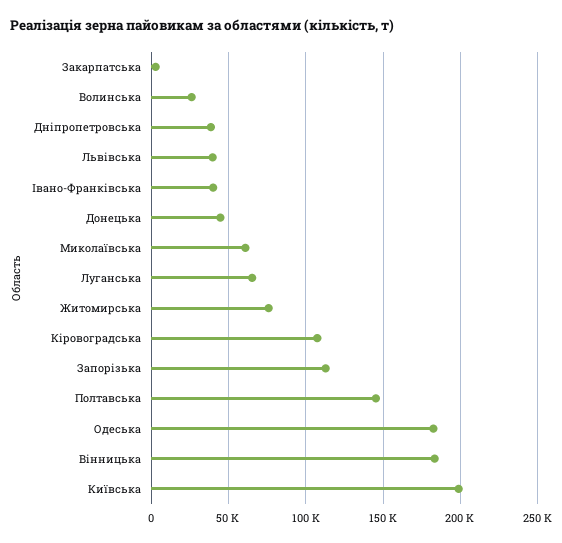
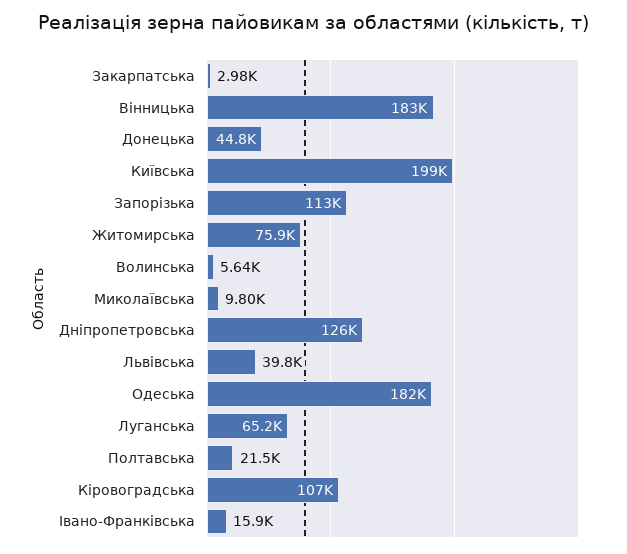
Волинська: 25000 -> 5640
Дніпропетровська: 40000 -> 126000
Івано-Франківська: 40000 -> 15900
Миколаївська: 60000 -> 9800
Полтавська: 145000 -> 21500

